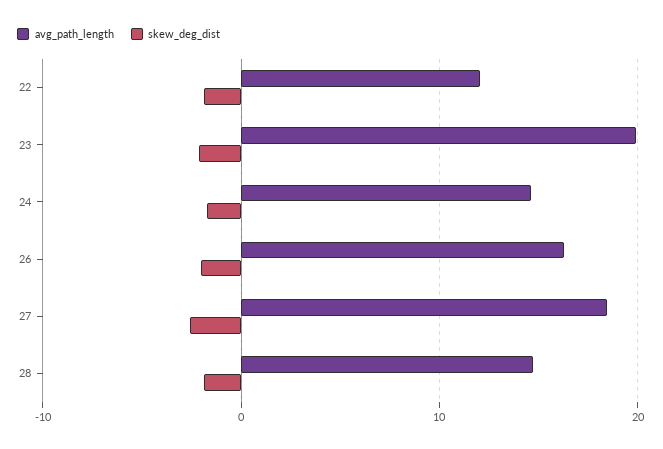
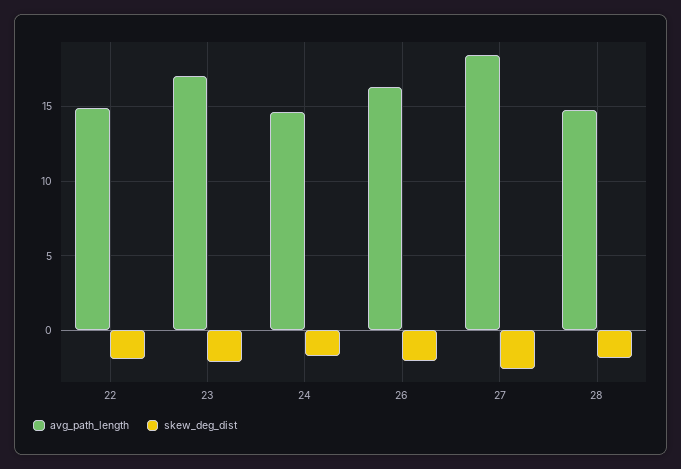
avg_path_length, 22: 12 -> 15
avg_path_length, 23: 20 -> 17

